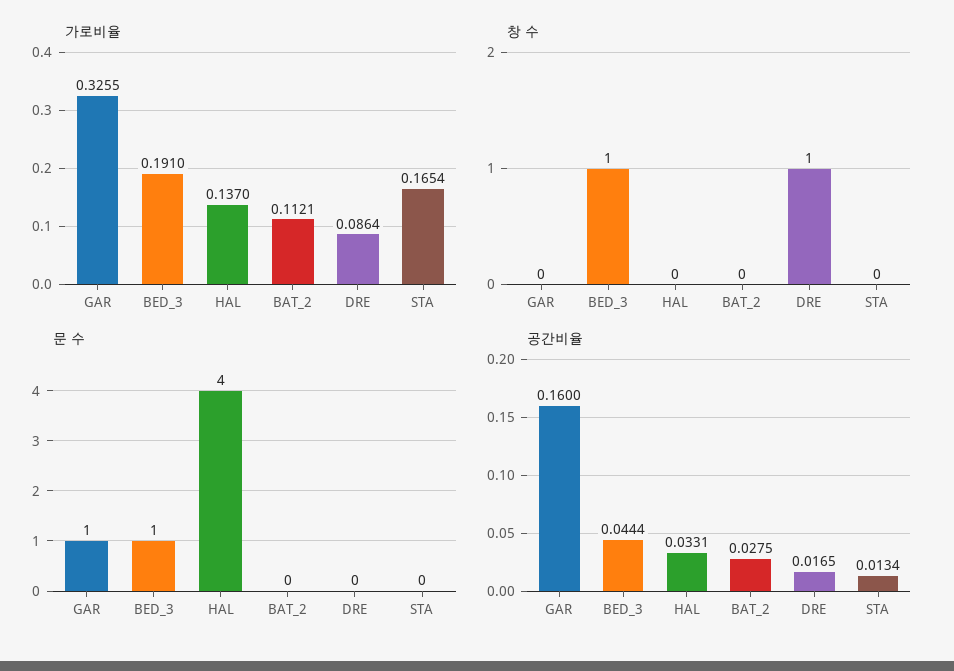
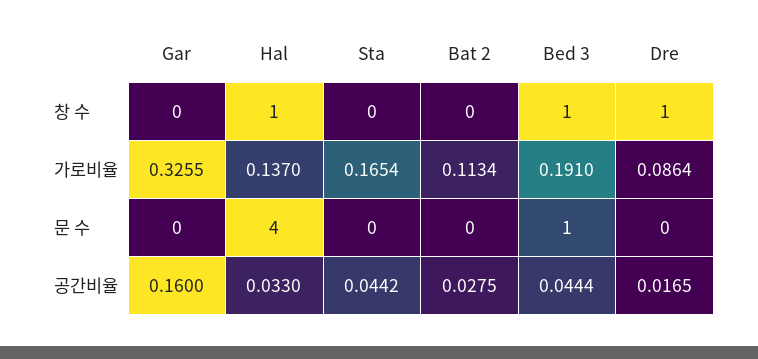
가로비율, BAT_2: 0.1121 -> 0.1134
창 수, HAL: 0 -> 1
문 수, GAR: 1 -> 0
공간비율, HAL: 0.0331 -> 0.033
공간비율, STA: 0.0134 -> 0.0442

